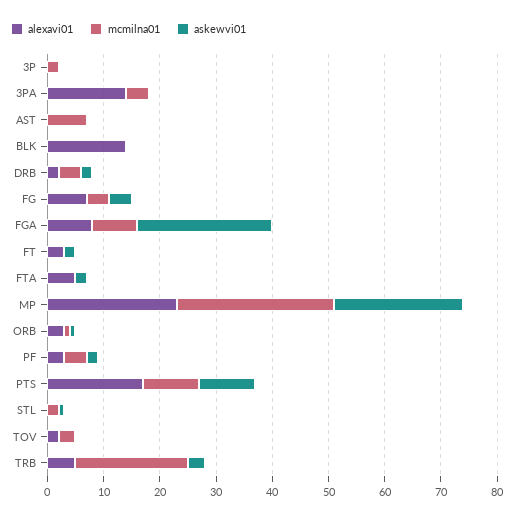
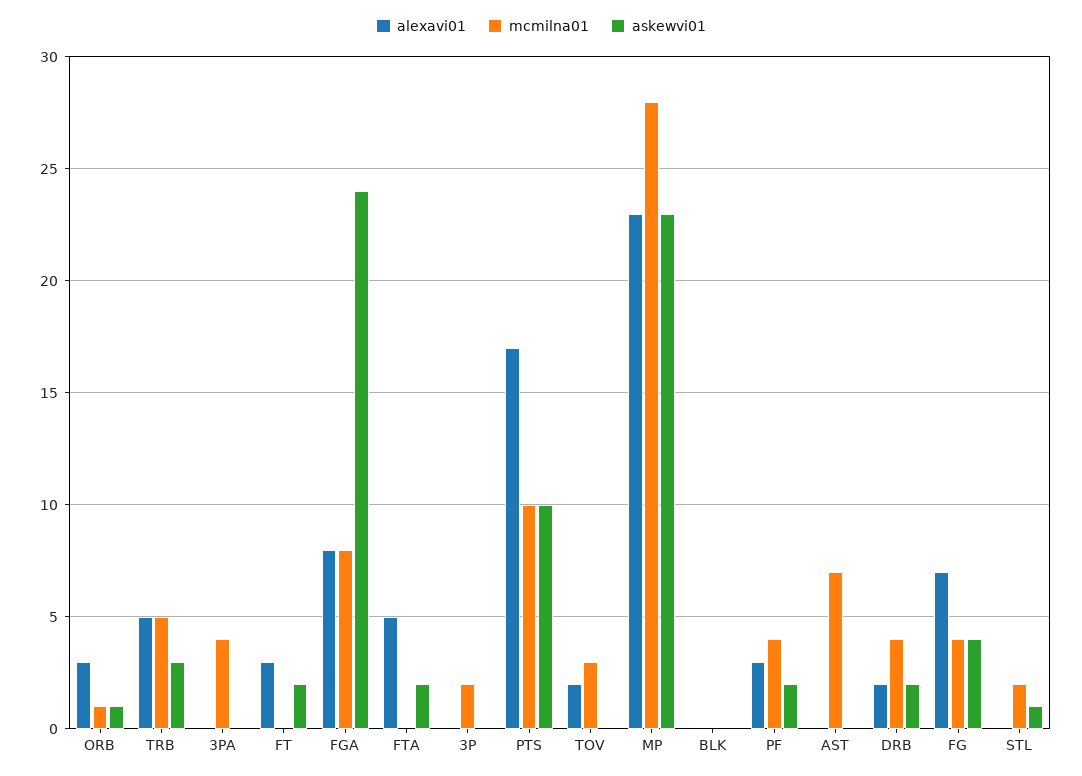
alexavi01, 3PA: 15 -> 0
alexavi01, BLK: 15 -> 0
mcmilna01, TRB: 20 -> 5

